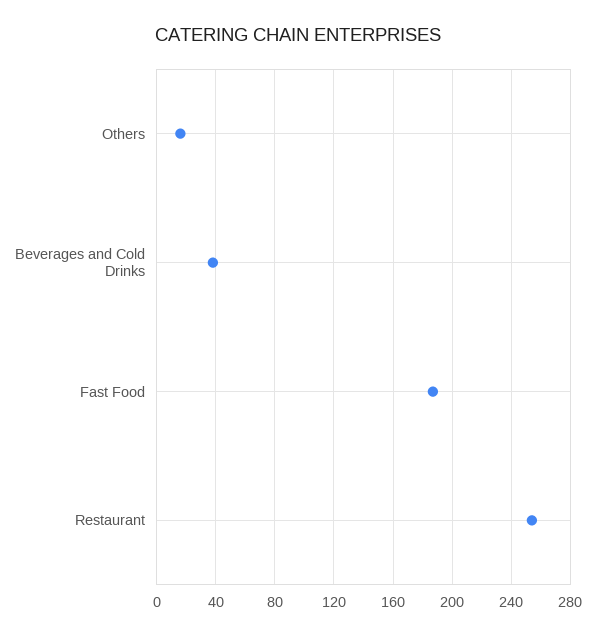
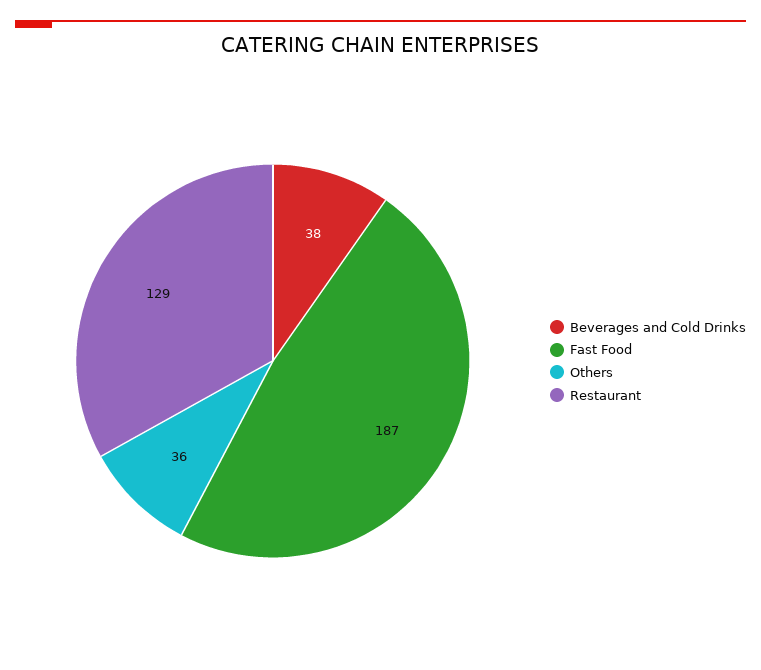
Others: 15 -> 36
Restaurant: 255 -> 129

